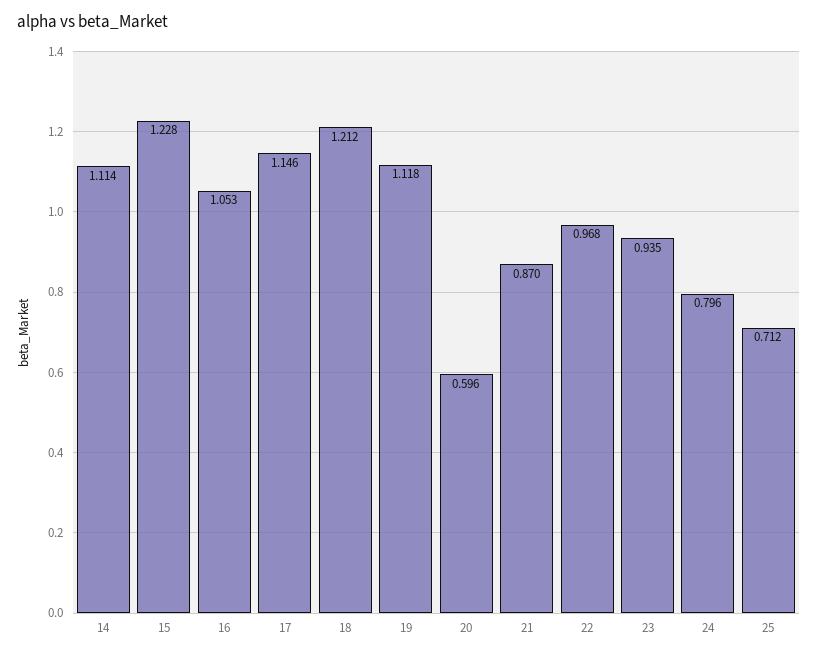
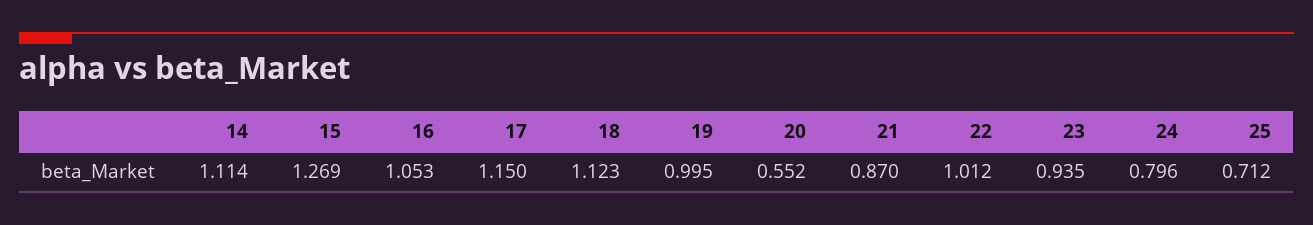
15: 1.228 -> 1.269
17: 1.146 -> 1.15
18: 1.212 -> 1.123
19: 1.118 -> 0.995
20: 0.596 -> 0.552
22: 0.968 -> 1.012

